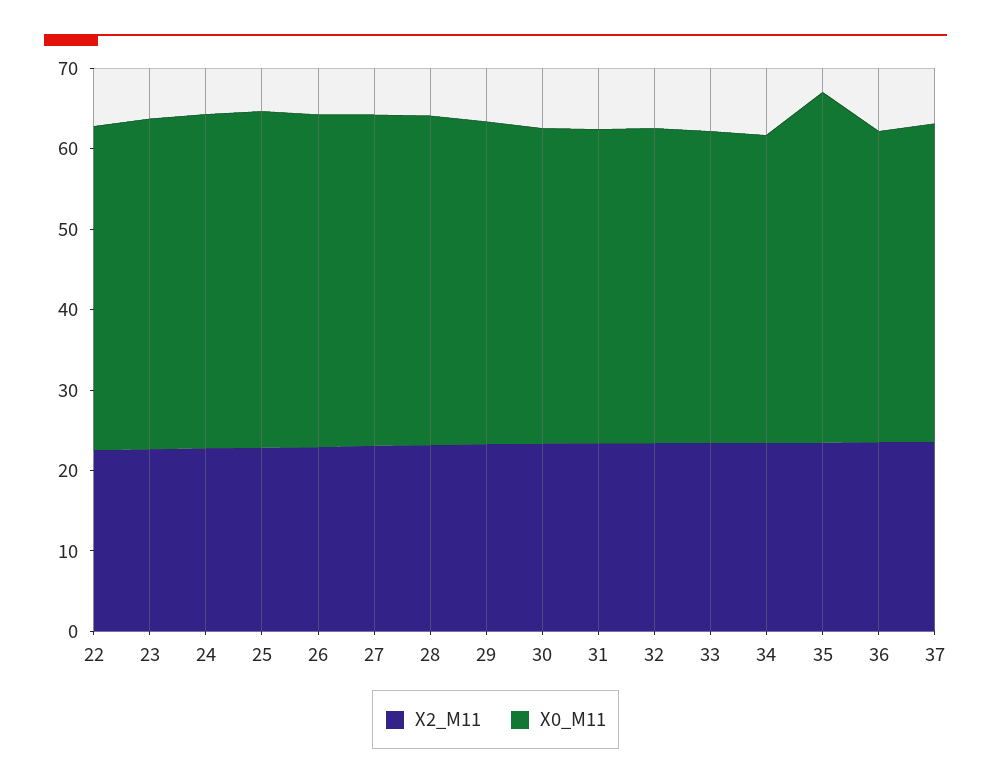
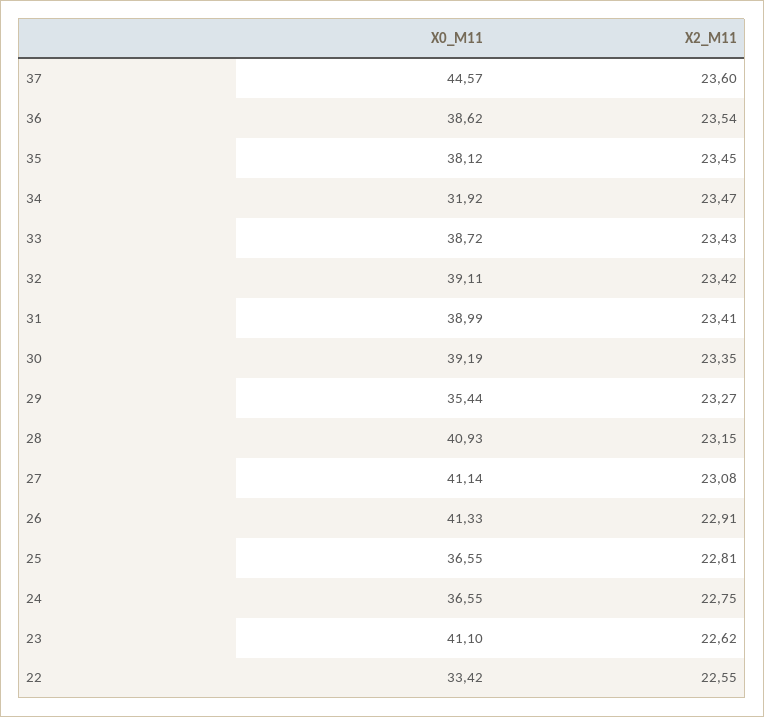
X0_M11, 22: 40 -> 33.42
X0_M11, 24: 42 -> 36.55
X0_M11, 25: 42 -> 36.55
X0_M11, 29: 40 -> 35.44
X0_M11, 34: 38 -> 31.92
X0_M11, 35: 44 -> 38.12
X0_M11, 37: 40 -> 44.57

